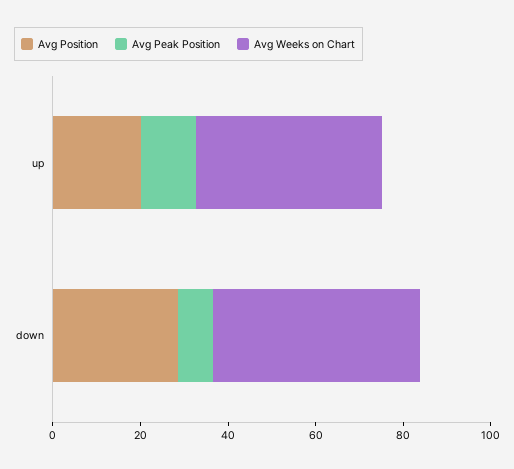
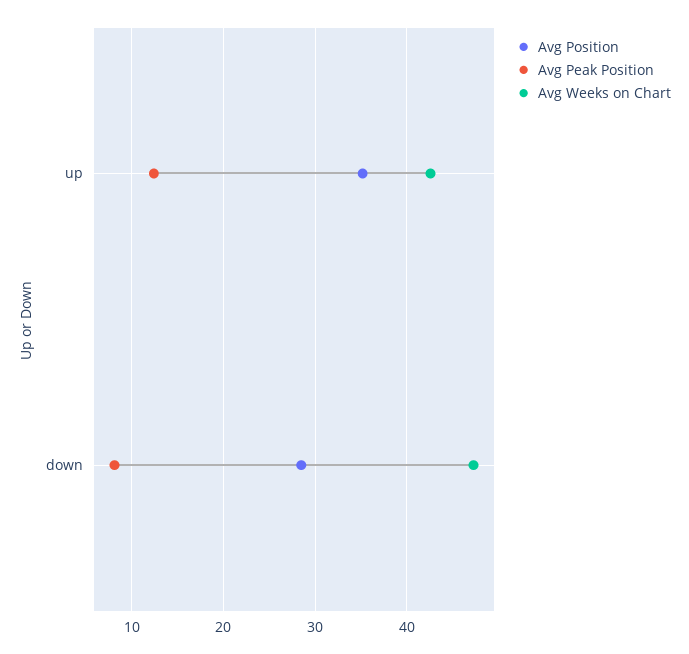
Avg Position, up: 20 -> 35

